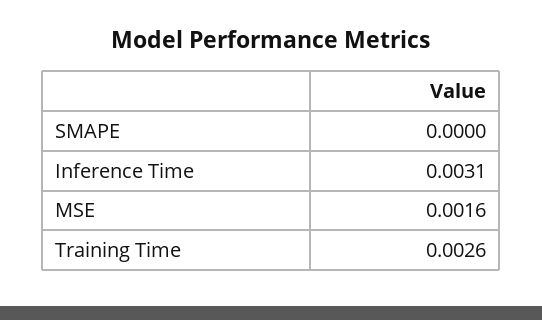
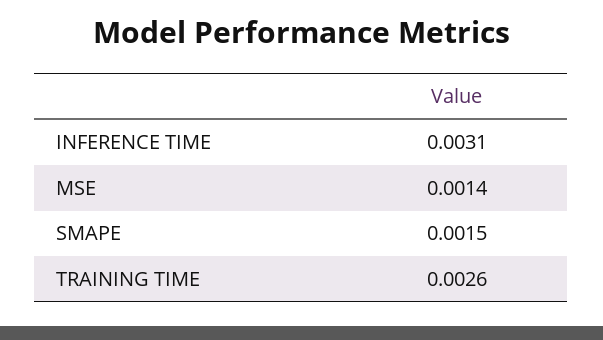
SMAPE: 0 -> 0.0015
MSE: 0.0016 -> 0.0014

